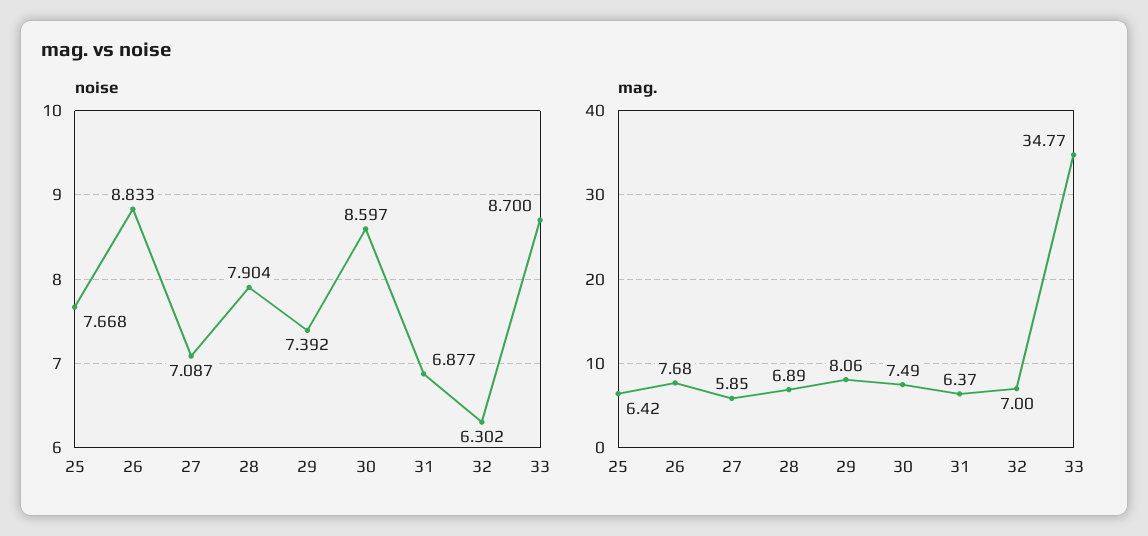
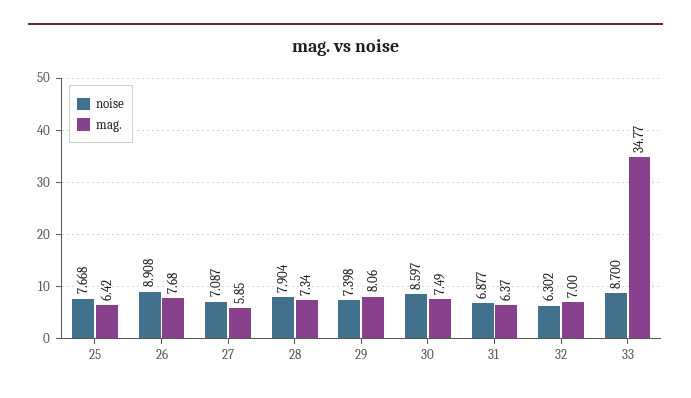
noise, 26: 8.833 -> 8.908
noise, 29: 7.392 -> 7.398
mag., 28: 6.89 -> 7.34

